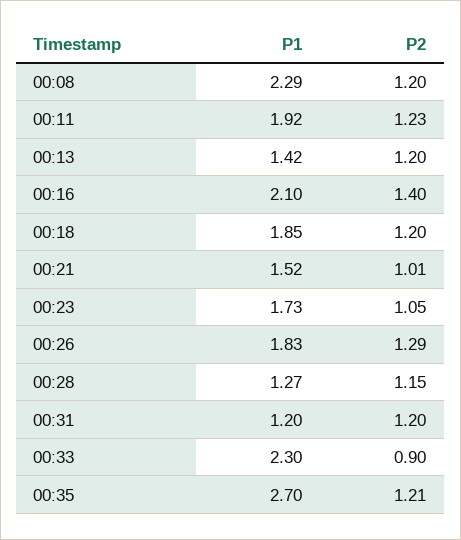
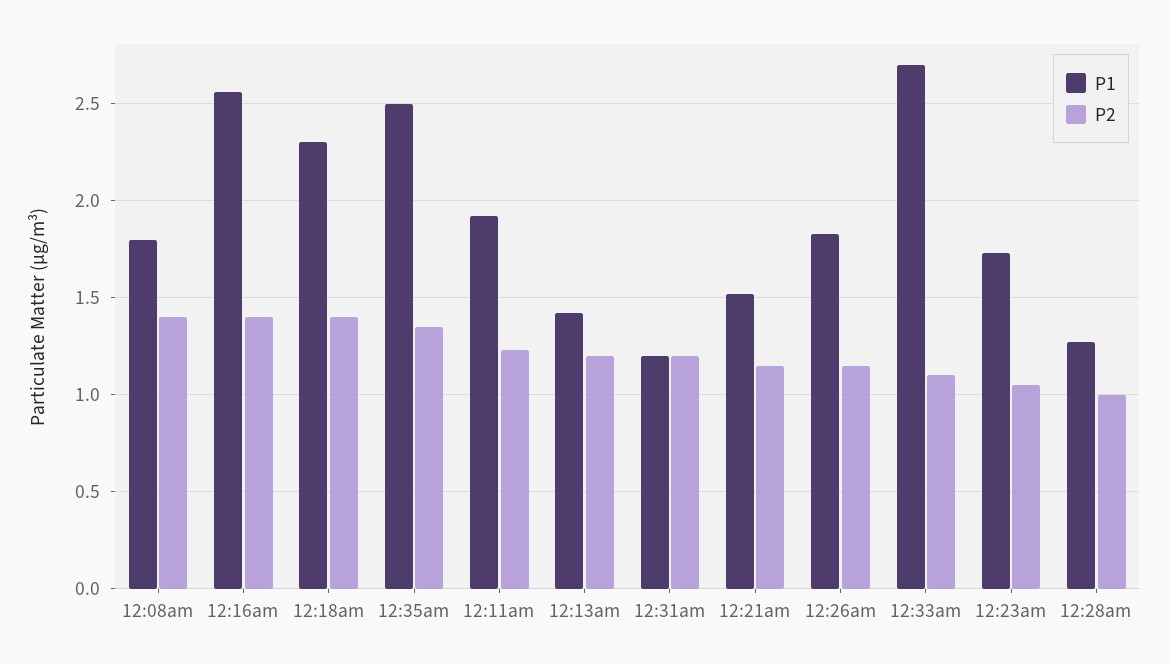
P1, 00:08: 2.29 -> 1.8
P2, 00:08: 1.2 -> 1.4
P1, 00:16: 2.1 -> 2.55
P1, 00:18: 1.85 -> 2.3
P2, 00:18: 1.2 -> 1.4
P2, 00:21: 1.01 -> 1.15
P2, 00:26: 1.29 -> 1.15
P2, 00:28: 1.15 -> 1
P1, 00:33: 2.3 -> 2.7
P2, 00:33: 0.9 -> 1.1
P1, 00:35: 2.7 -> 2.5
P2, 00:35: 1.21 -> 1.35

